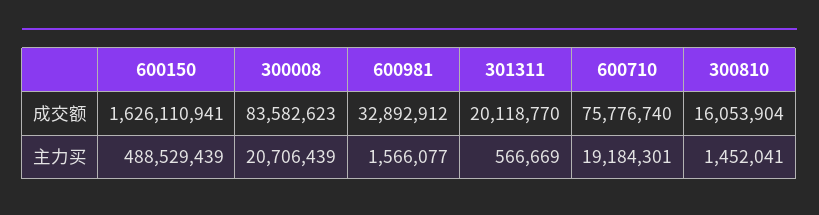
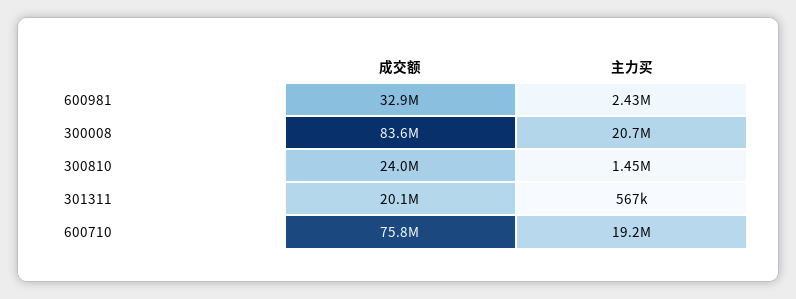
600150, 成交额: 1626110941 -> none
300810, 成交额: 16053904 -> 24000000
600150, 主力买: 488529439 -> none
600981, 主力买: 1566077 -> 2430000

